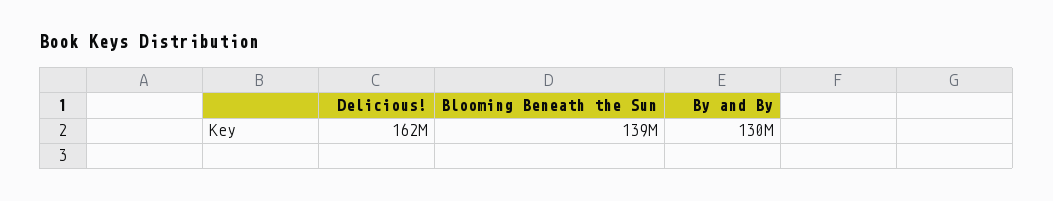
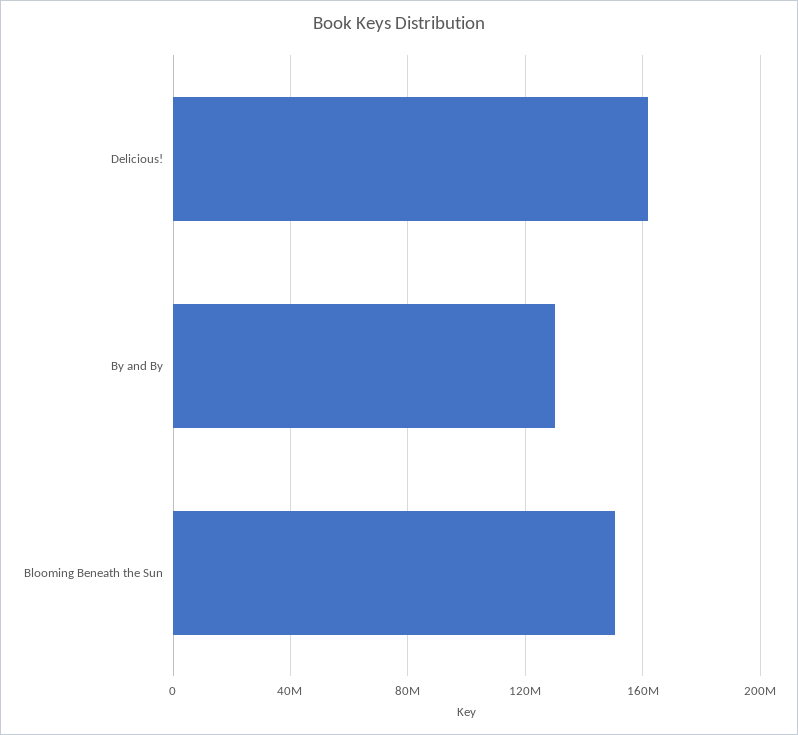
Blooming Beneath the Sun: 139000000 -> 150000000

